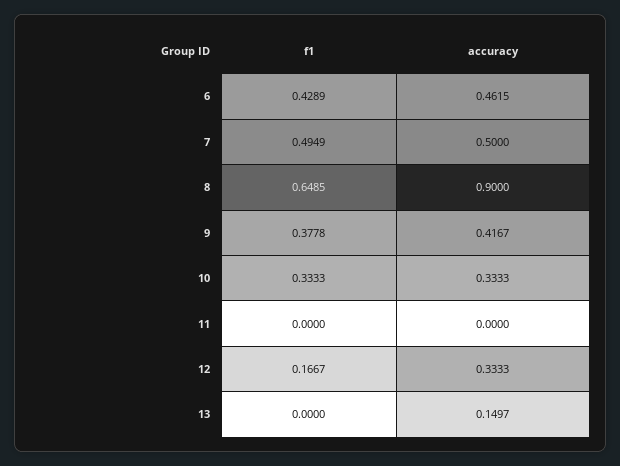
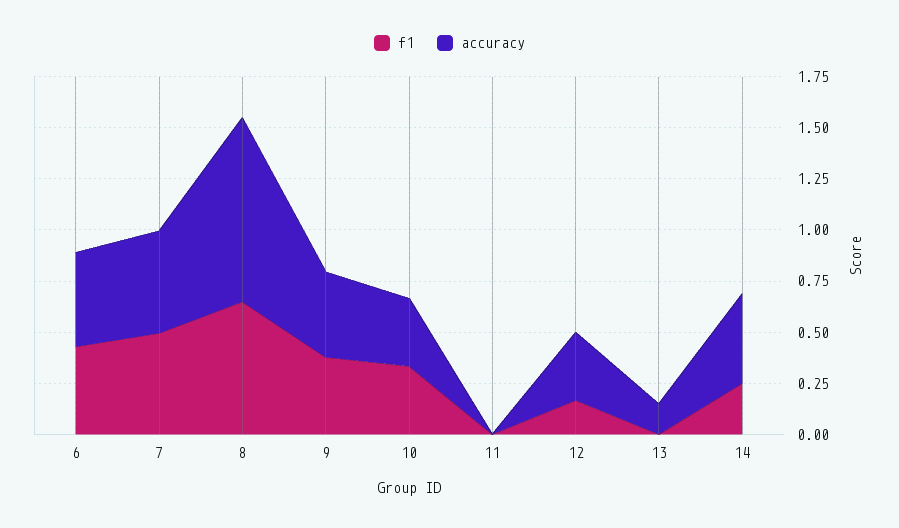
f1, 14: none -> 0.25
accuracy, 14: none -> 0.45

